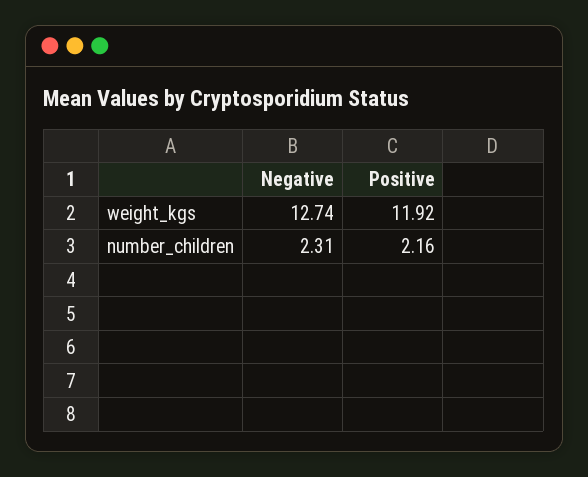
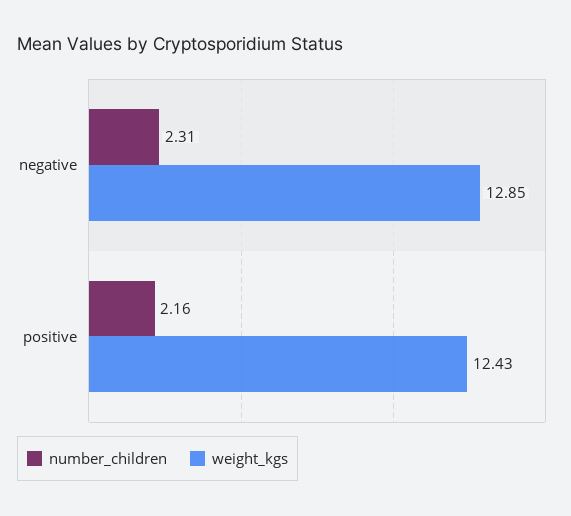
weight_kgs, Negative: 12.74 -> 12.85
weight_kgs, Positive: 11.92 -> 12.43

